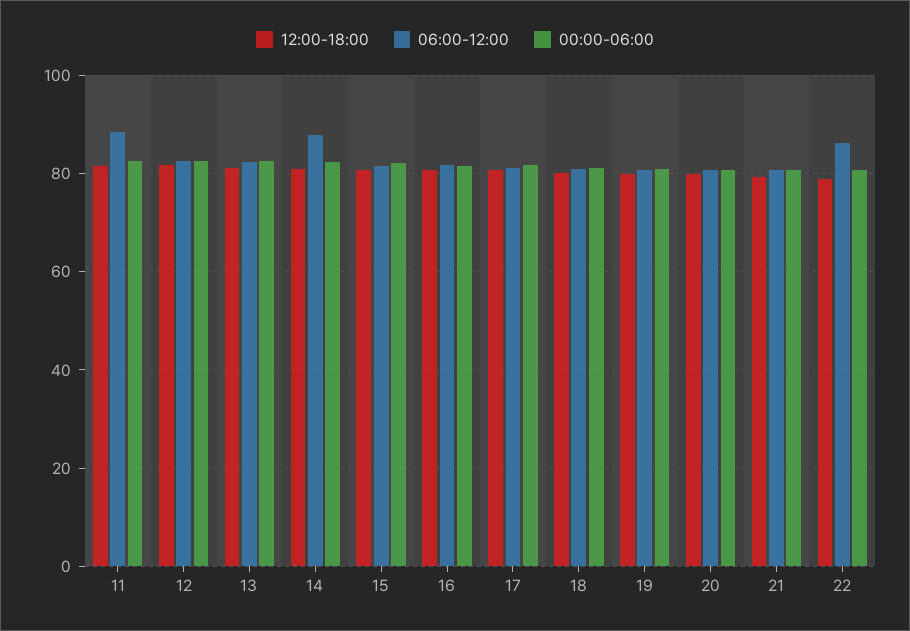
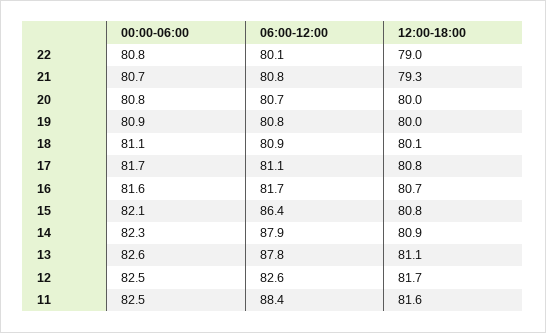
06:00-12:00, 13: 82 -> 87.8
06:00-12:00, 15: 82 -> 86.4
06:00-12:00, 22: 86 -> 80.1

